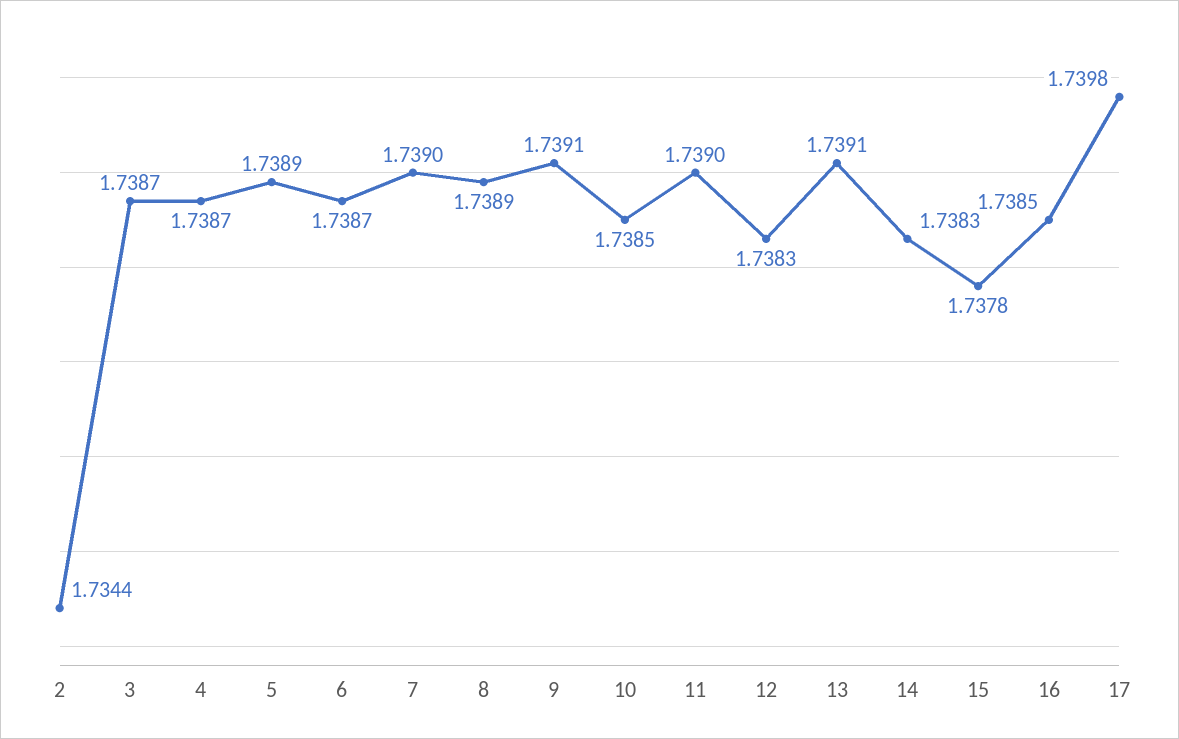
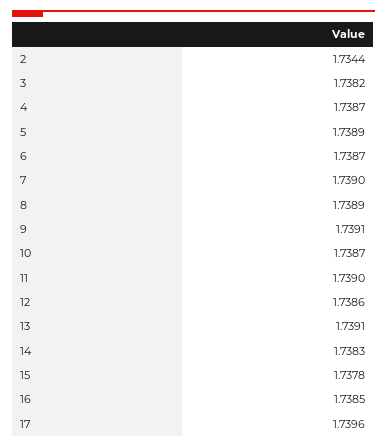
3: 1.7387 -> 1.7382
10: 1.7385 -> 1.7387
12: 1.7383 -> 1.7386
17: 1.7398 -> 1.7396

